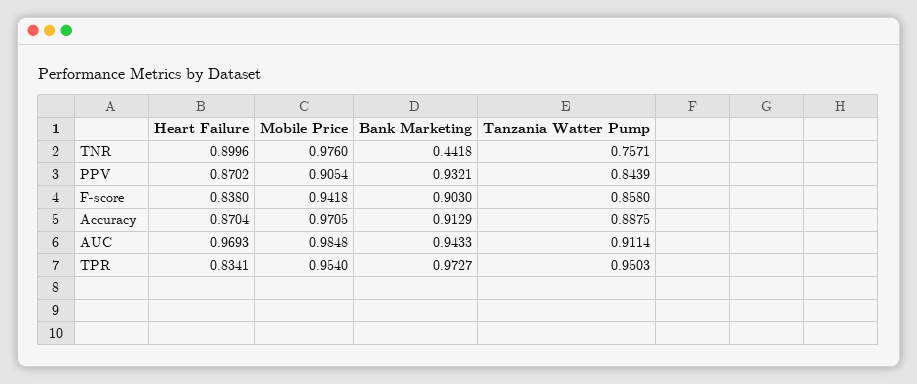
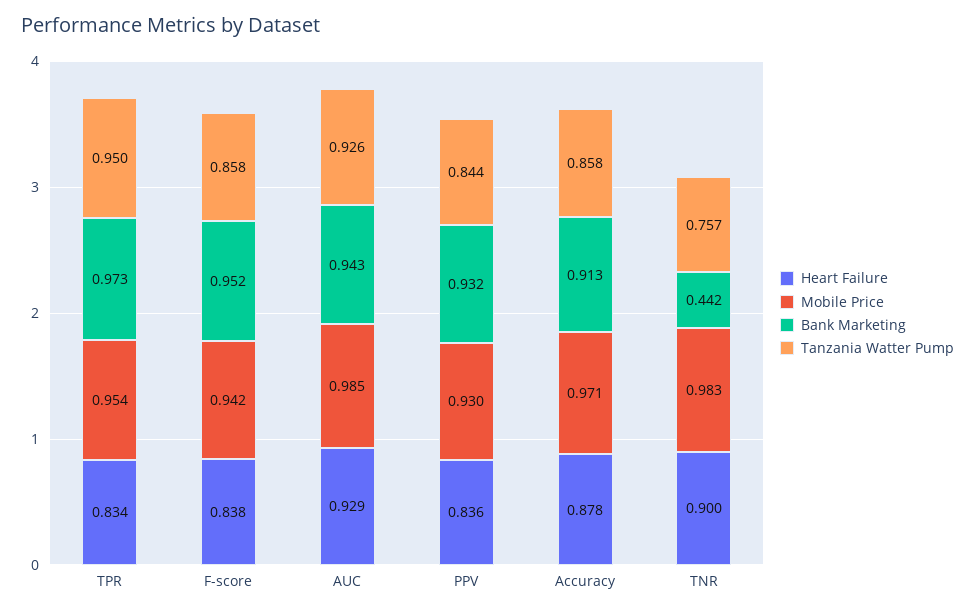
Mobile Price, TNR: 0.976 -> 0.983
Heart Failure, PPV: 0.8702 -> 0.836
Mobile Price, PPV: 0.9054 -> 0.93
Bank Marketing, F-score: 0.903 -> 0.952
Heart Failure, Accuracy: 0.8704 -> 0.878
Tanzania Watter Pump, Accuracy: 0.8875 -> 0.858
Heart Failure, AUC: 0.9693 -> 0.929
Tanzania Watter Pump, AUC: 0.9114 -> 0.926

